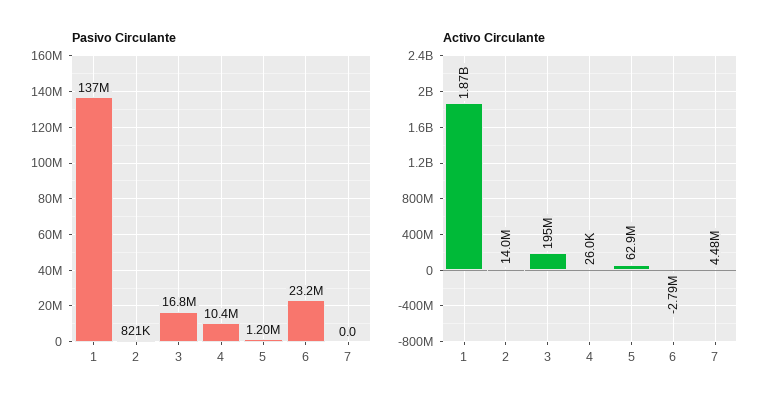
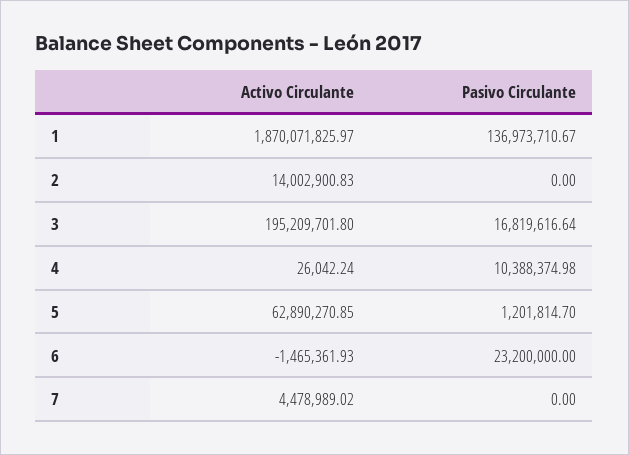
Pasivo Circulante, 2: 821000 -> 0
Activo Circulante, 6: -2790000 -> -1465361.93

